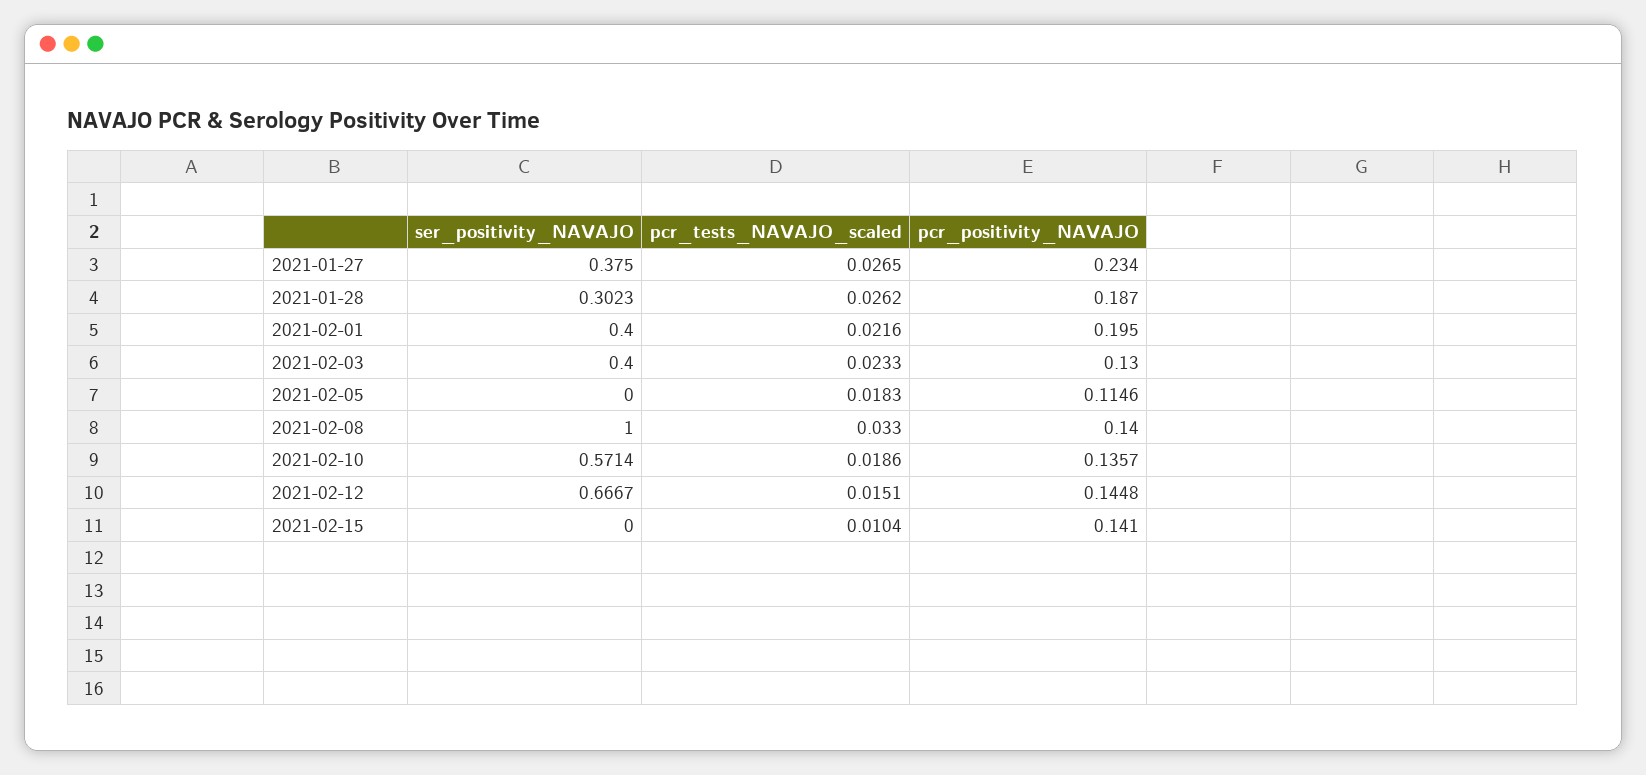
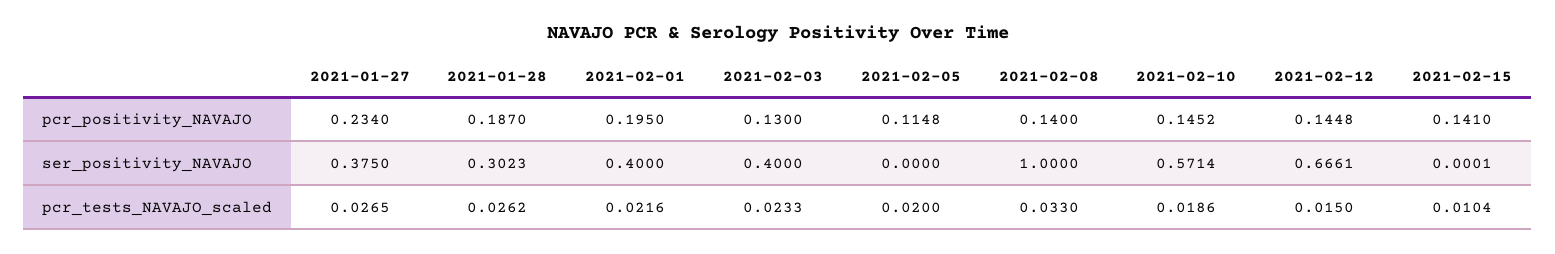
pcr_tests_NAVAJO_scaled, 2021-02-05: 0.0183 -> 0.02
pcr_positivity_NAVAJO, 2021-02-05: 0.1146 -> 0.1148
pcr_positivity_NAVAJO, 2021-02-10: 0.1357 -> 0.1452
ser_positivity_NAVAJO, 2021-02-12: 0.6667 -> 0.6661
pcr_tests_NAVAJO_scaled, 2021-02-12: 0.0151 -> 0.015
ser_positivity_NAVAJO, 2021-02-15: 0 -> 0.0001

